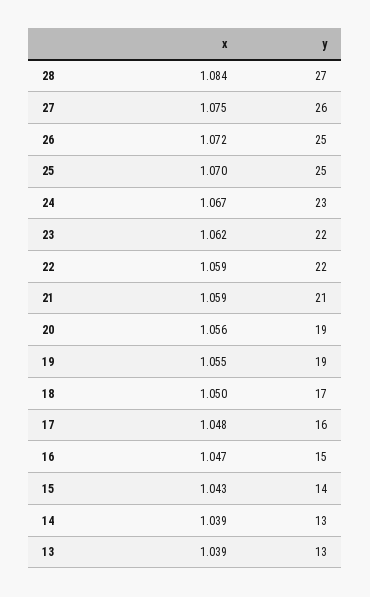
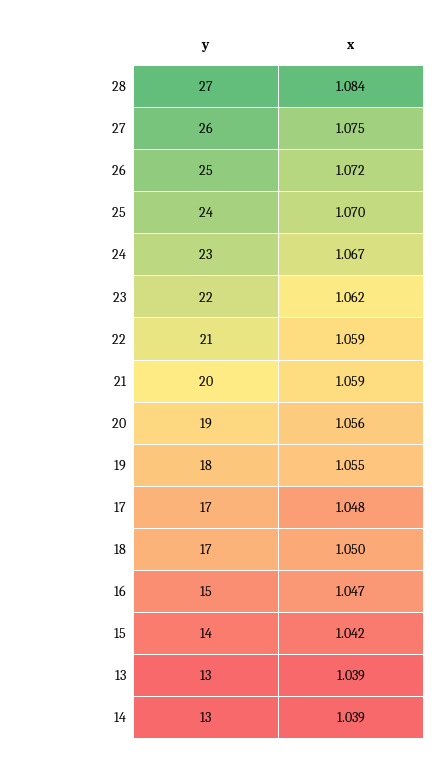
y, 25: 25 -> 24
y, 22: 22 -> 21
y, 21: 21 -> 20
y, 19: 19 -> 18
y, 17: 16 -> 17
x, 15: 1.043 -> 1.042

